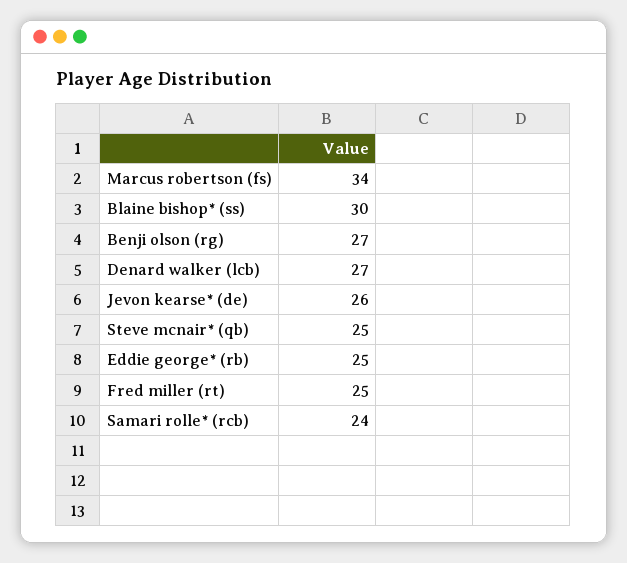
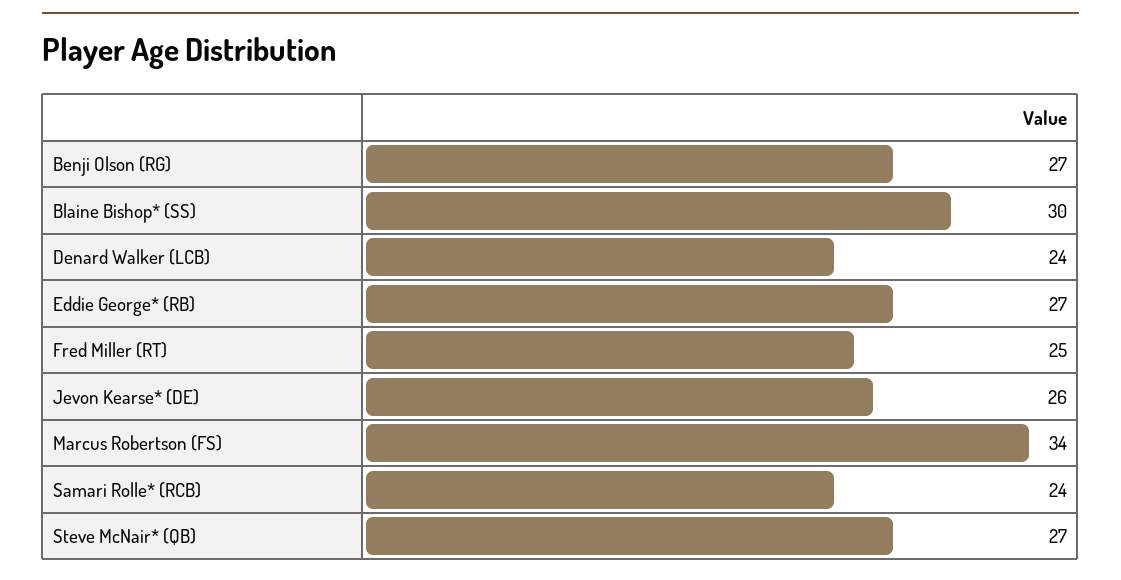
Denard walker (lcb): 27 -> 24
Steve mcnair* (qb): 25 -> 27
Eddie george* (rb): 25 -> 27

